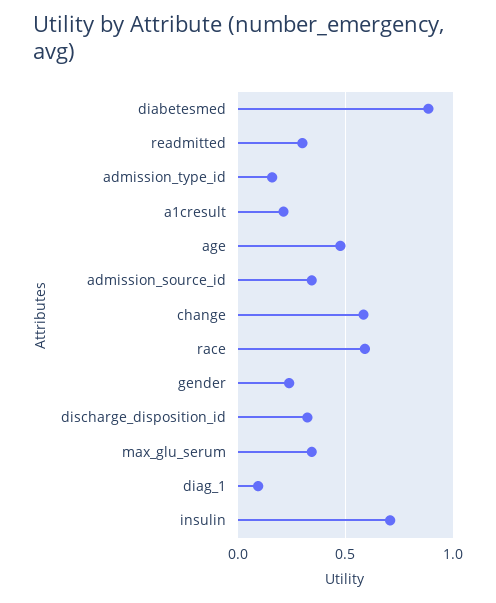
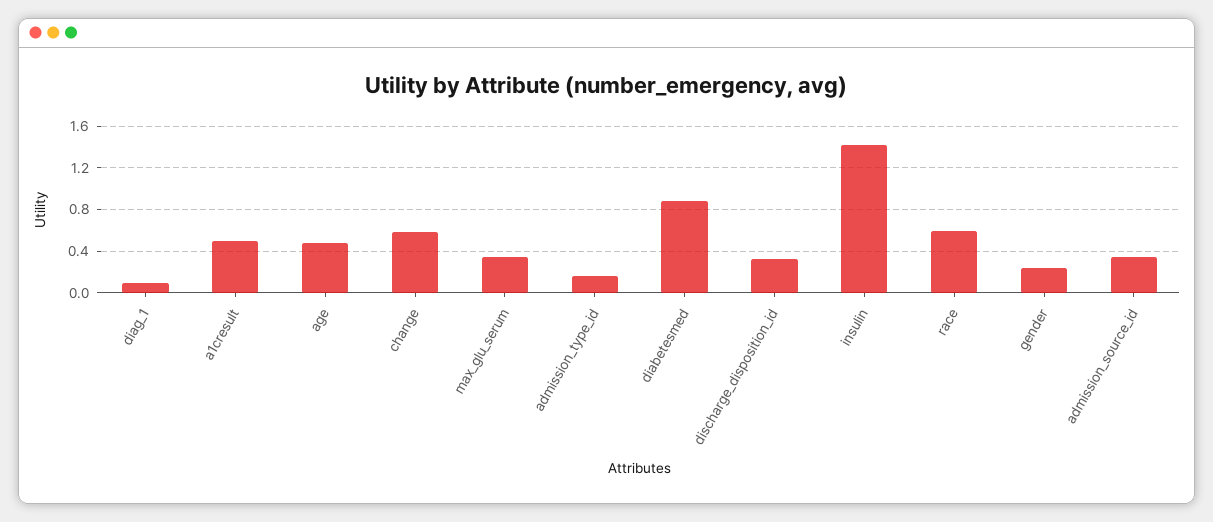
readmitted: 0.3 -> none
a1cresult: 0.2 -> 0.5
insulin: 0.7 -> 1.4

